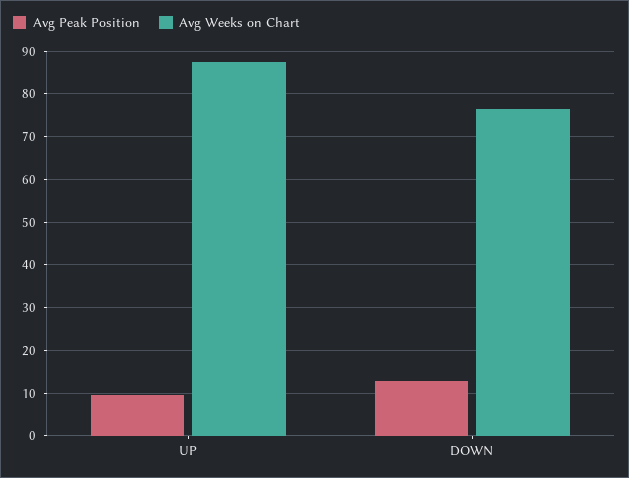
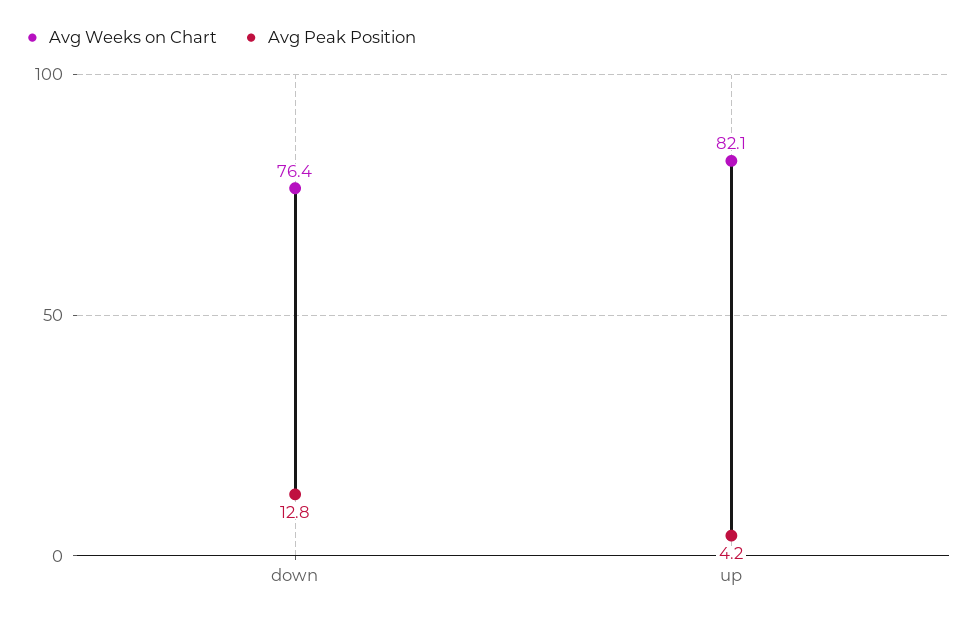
Avg Peak Position, UP: 10 -> 4.2
Avg Weeks on Chart, UP: 88 -> 82.1

